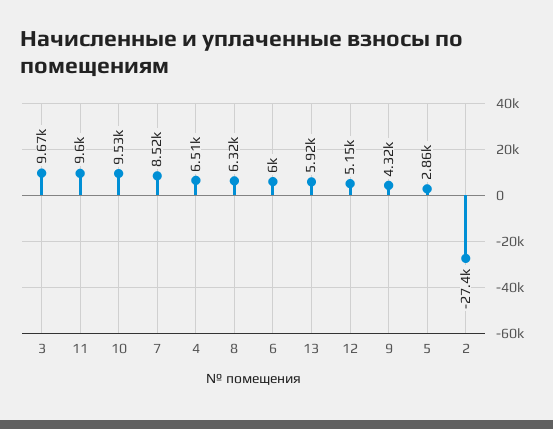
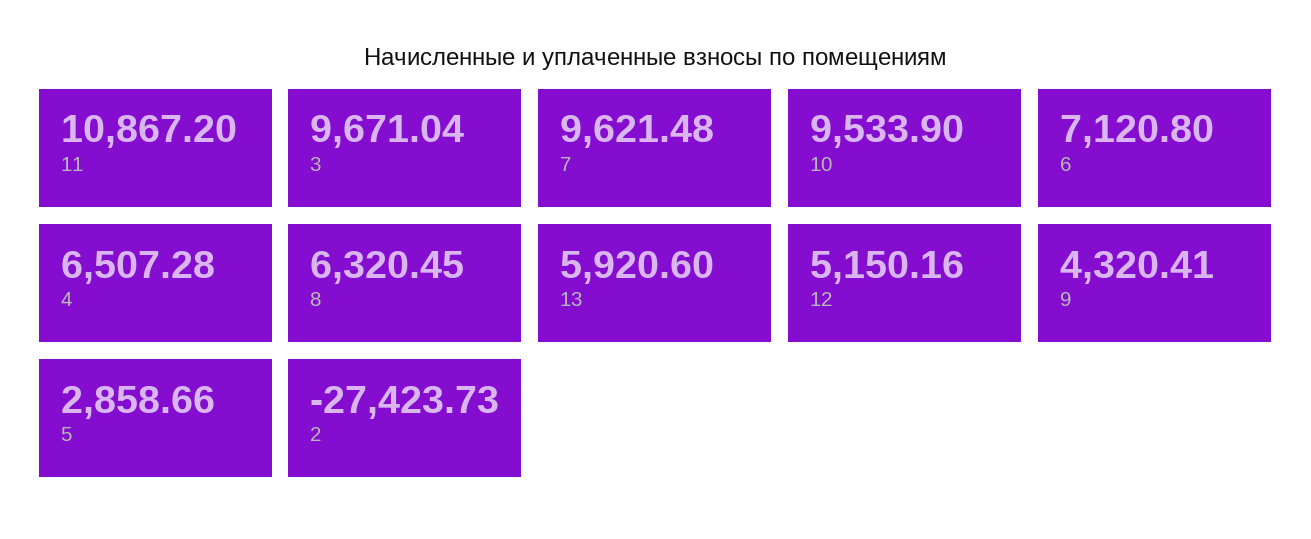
11: 9600 -> 10867.2
7: 8520 -> 9621.48
6: 6000 -> 7120.8

